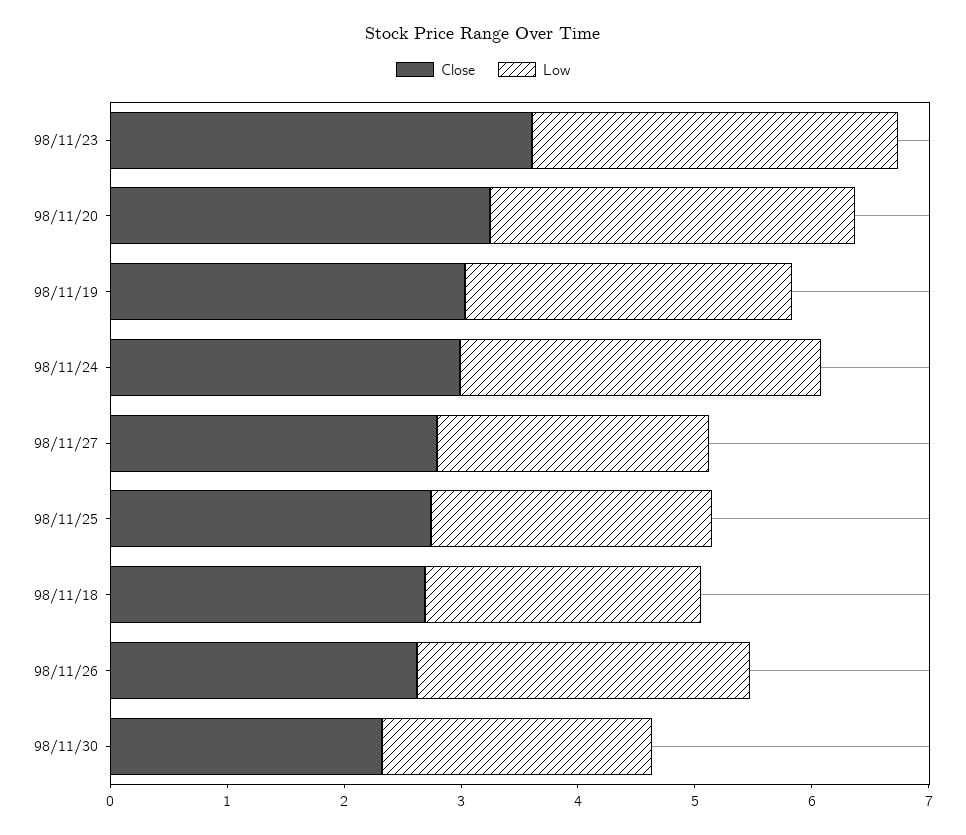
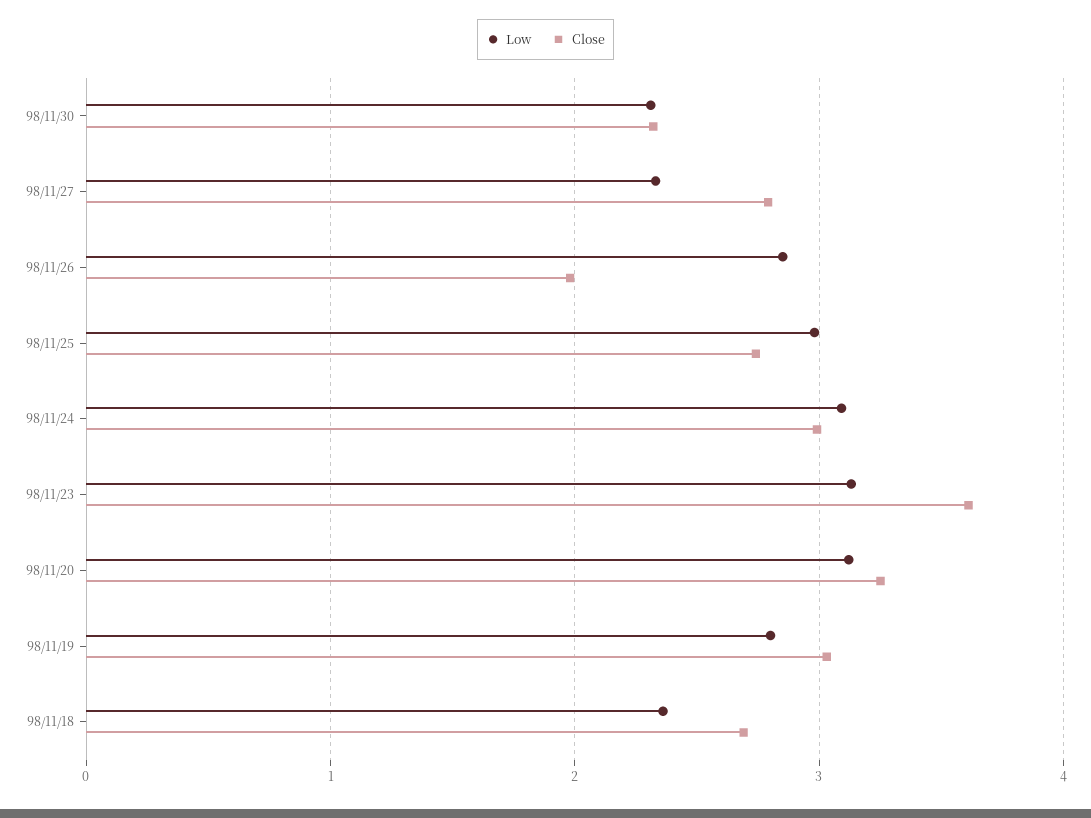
Low, 98/11/25: 2.4 -> 3
Close, 98/11/26: 2.6 -> 2

